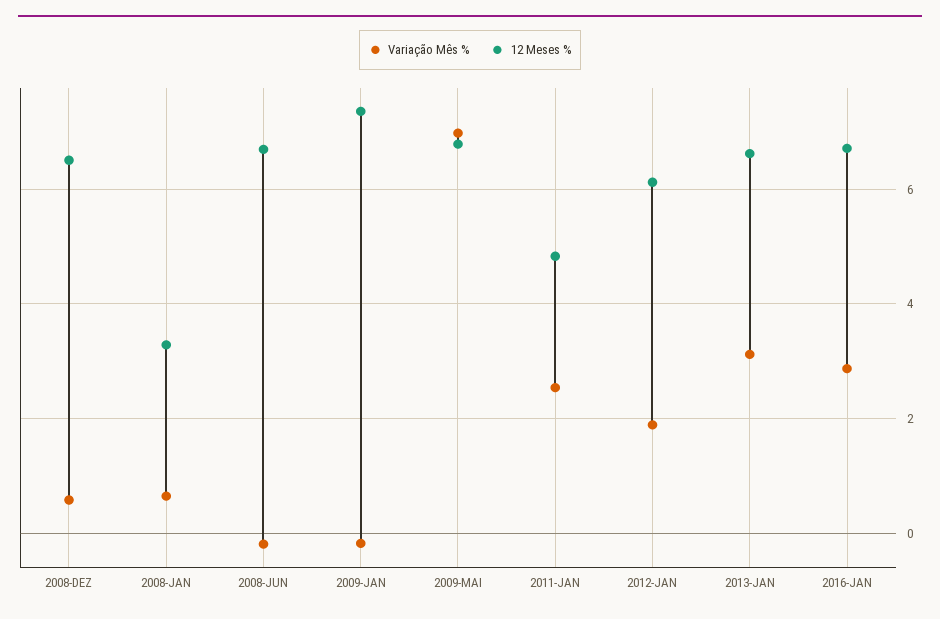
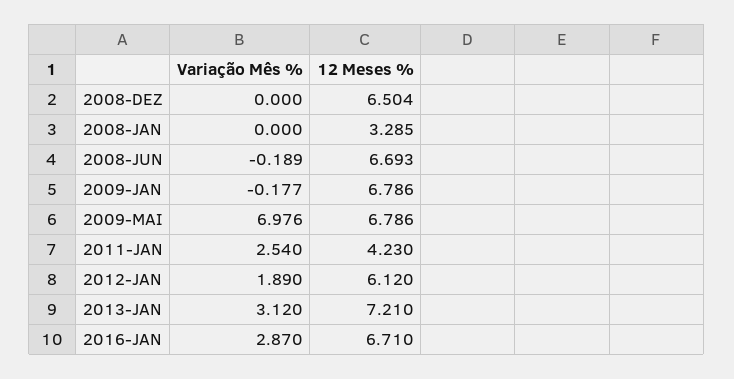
Variação Mês %, 2008-DEZ: 0.6 -> 0
Variação Mês %, 2008-JAN: 0.6 -> 0
12 Meses %, 2009-JAN: 7.4 -> 6.786
12 Meses %, 2011-JAN: 4.8 -> 4.23
12 Meses %, 2013-JAN: 6.6 -> 7.21

